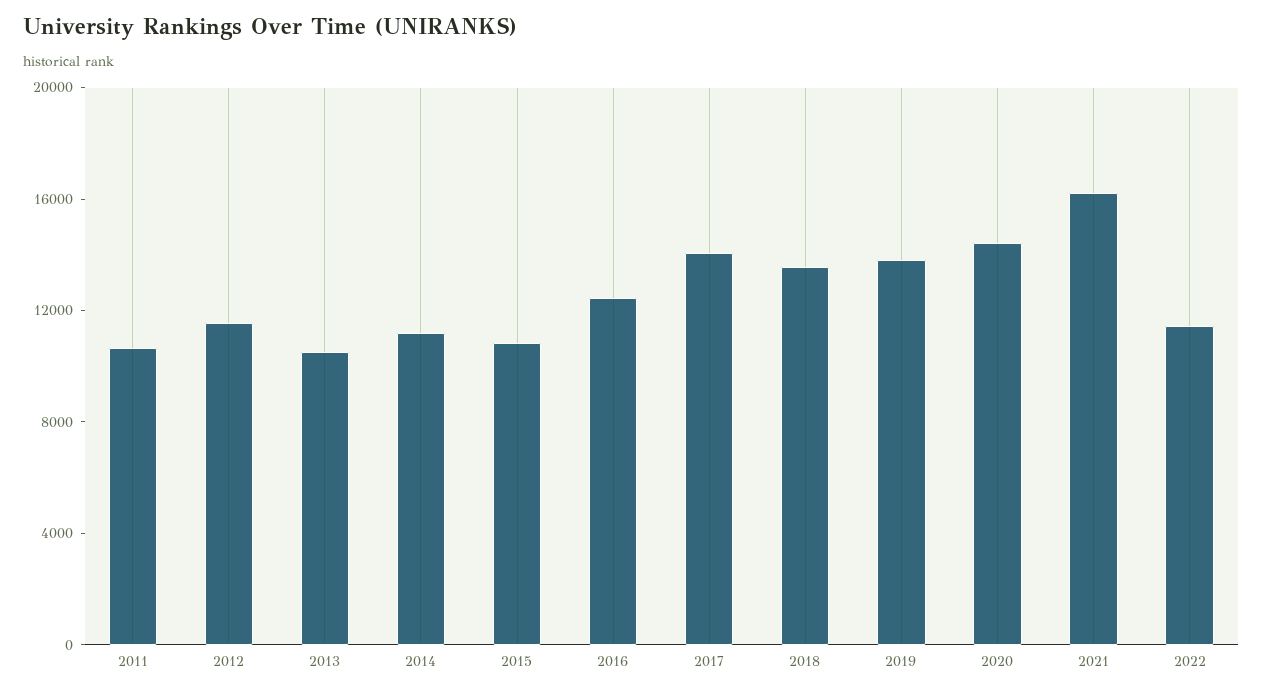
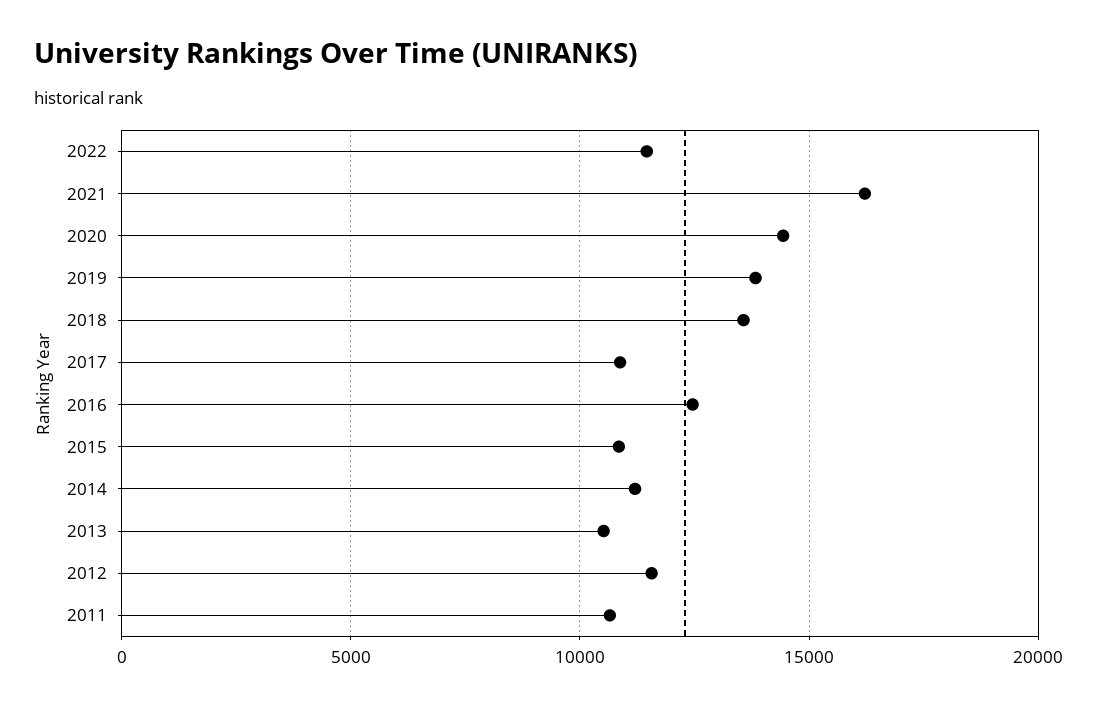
2017: 14000 -> 11000

